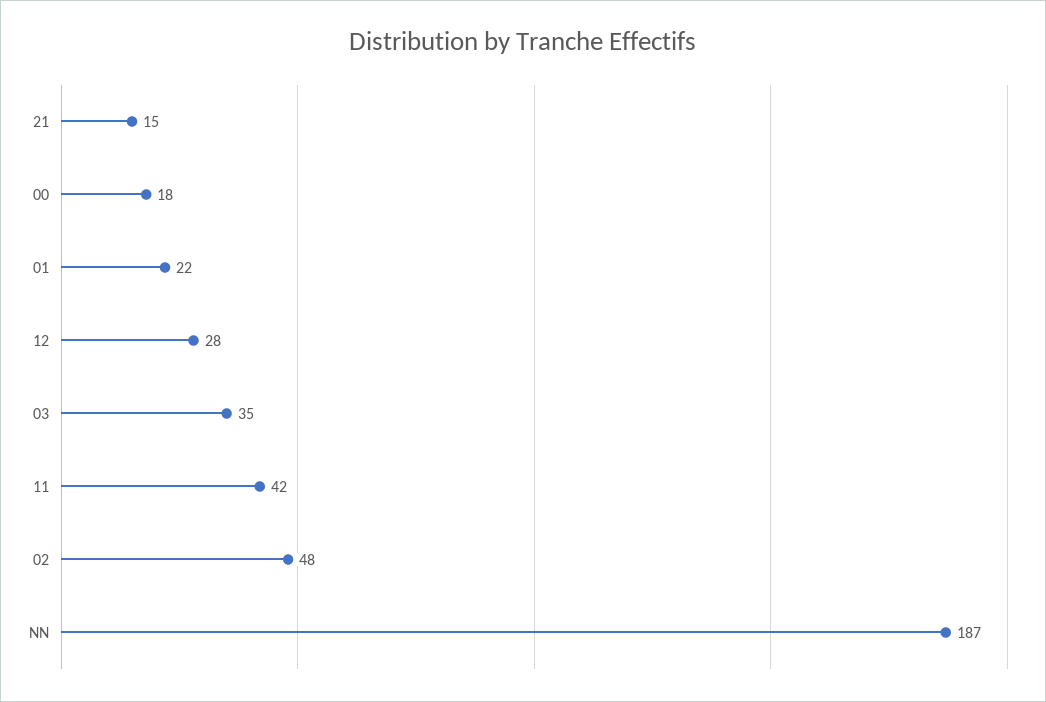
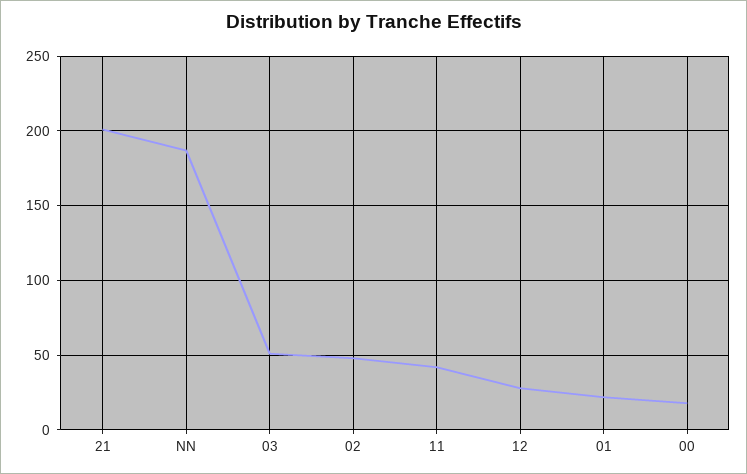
21: 15 -> 200
03: 35 -> 50

